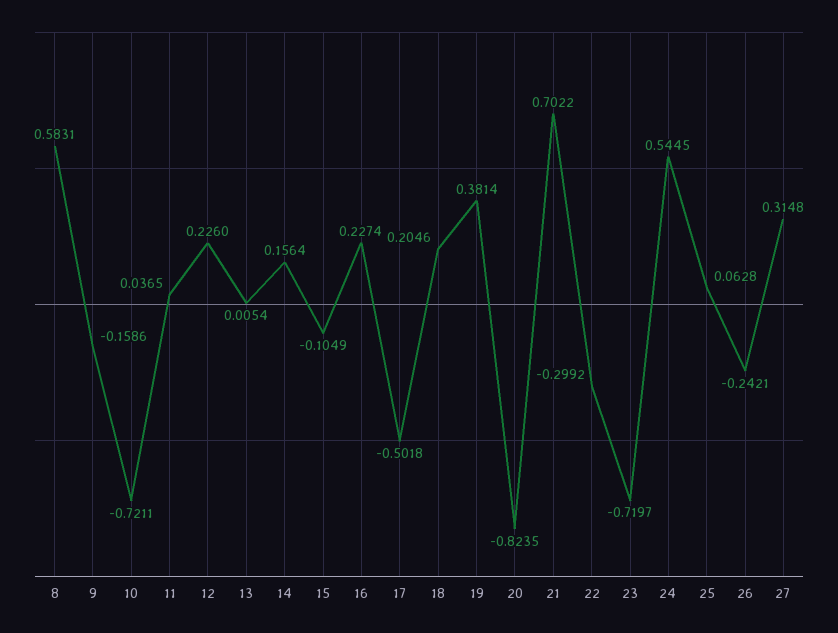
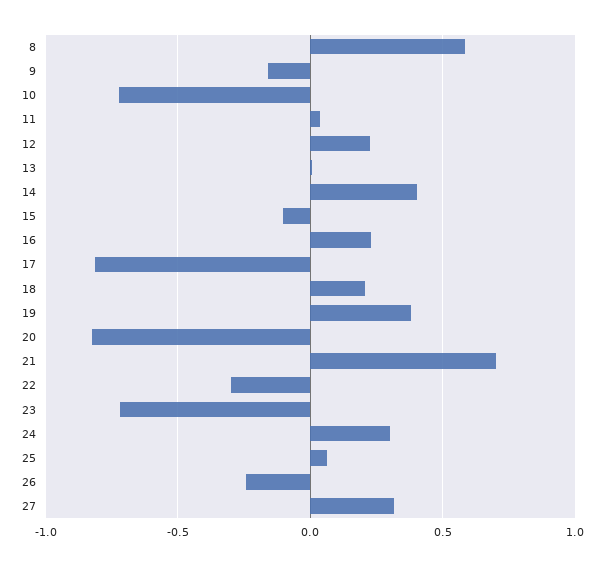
14: 0.1564 -> 0.4
17: -0.5018 -> -0.8
24: 0.5445 -> 0.3

